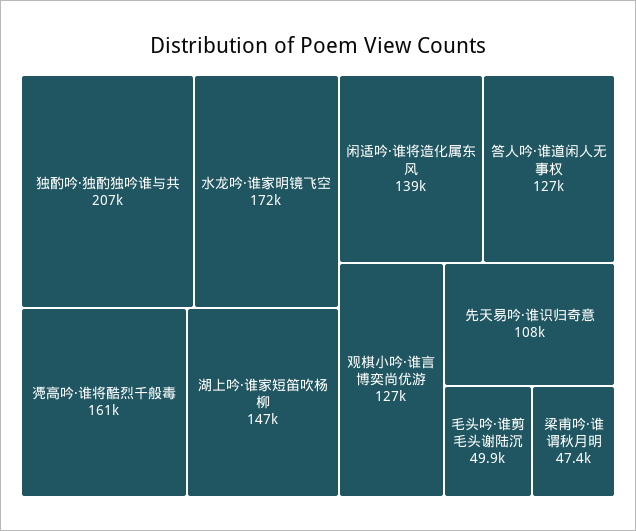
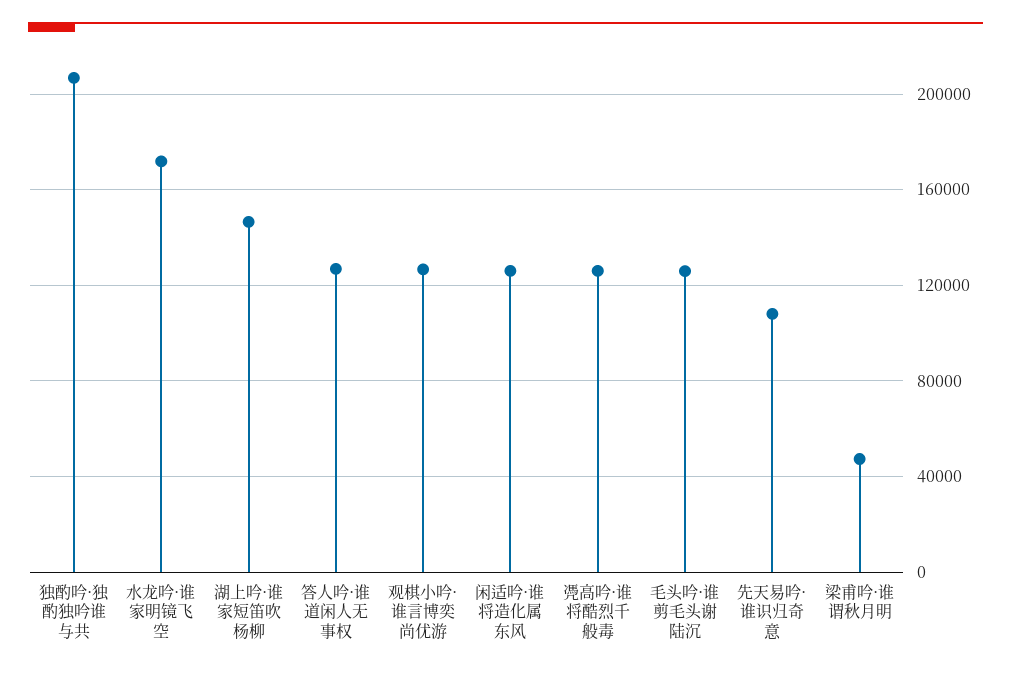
凴高吟·谁将酷烈千般毒: 161000 -> 125000
闲适吟·谁将造化属东风: 139000 -> 125000
毛头吟·谁剪毛头谢陆沉: 49900 -> 125000

